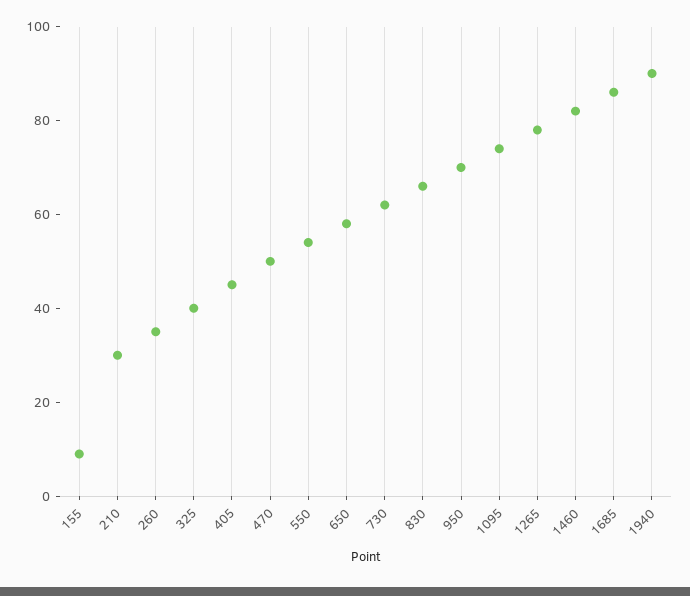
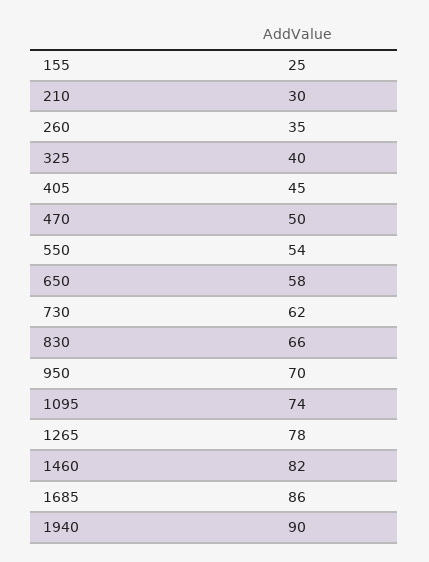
155: 10 -> 25

